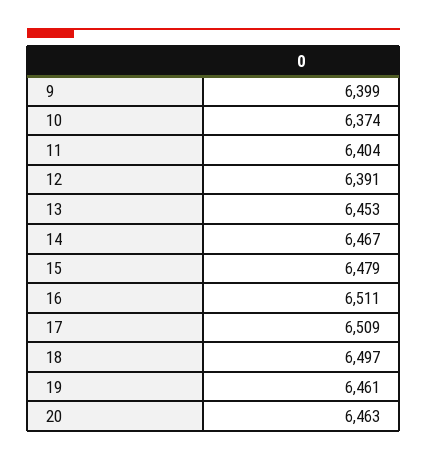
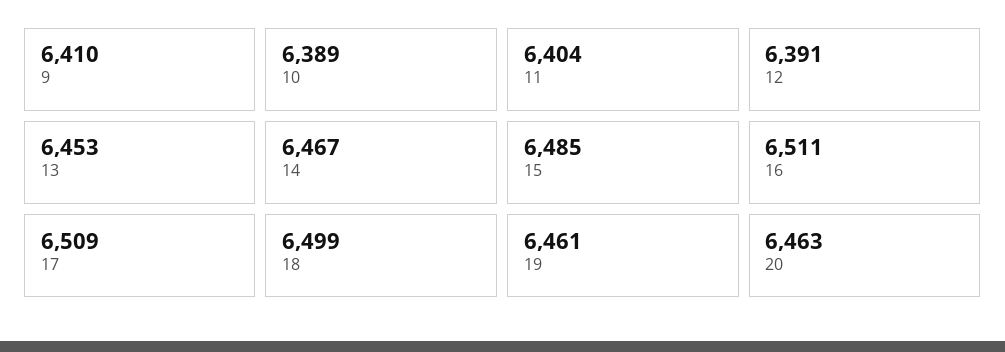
9: 6399 -> 6410
10: 6374 -> 6389
15: 6479 -> 6485
18: 6497 -> 6499

